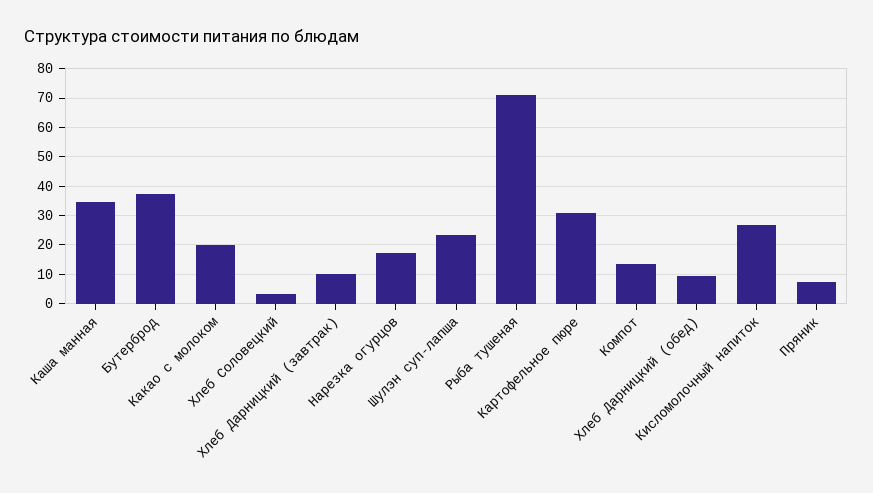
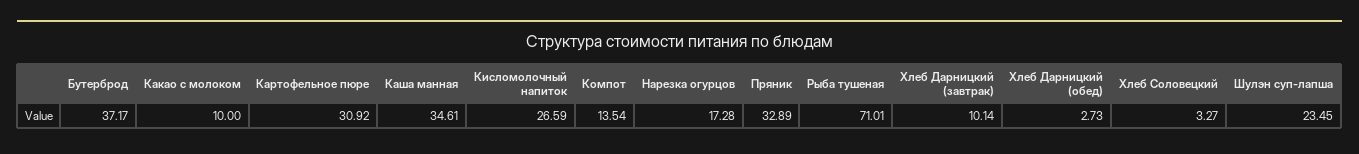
Какао с молоком: 20 -> 10
Хлеб Дарницкий (обед): 10 -> 2.73
Пряник: 7.5 -> 32.89

